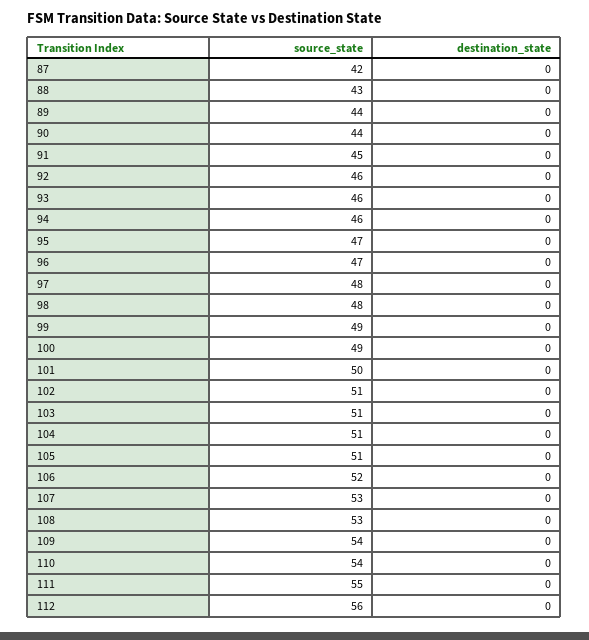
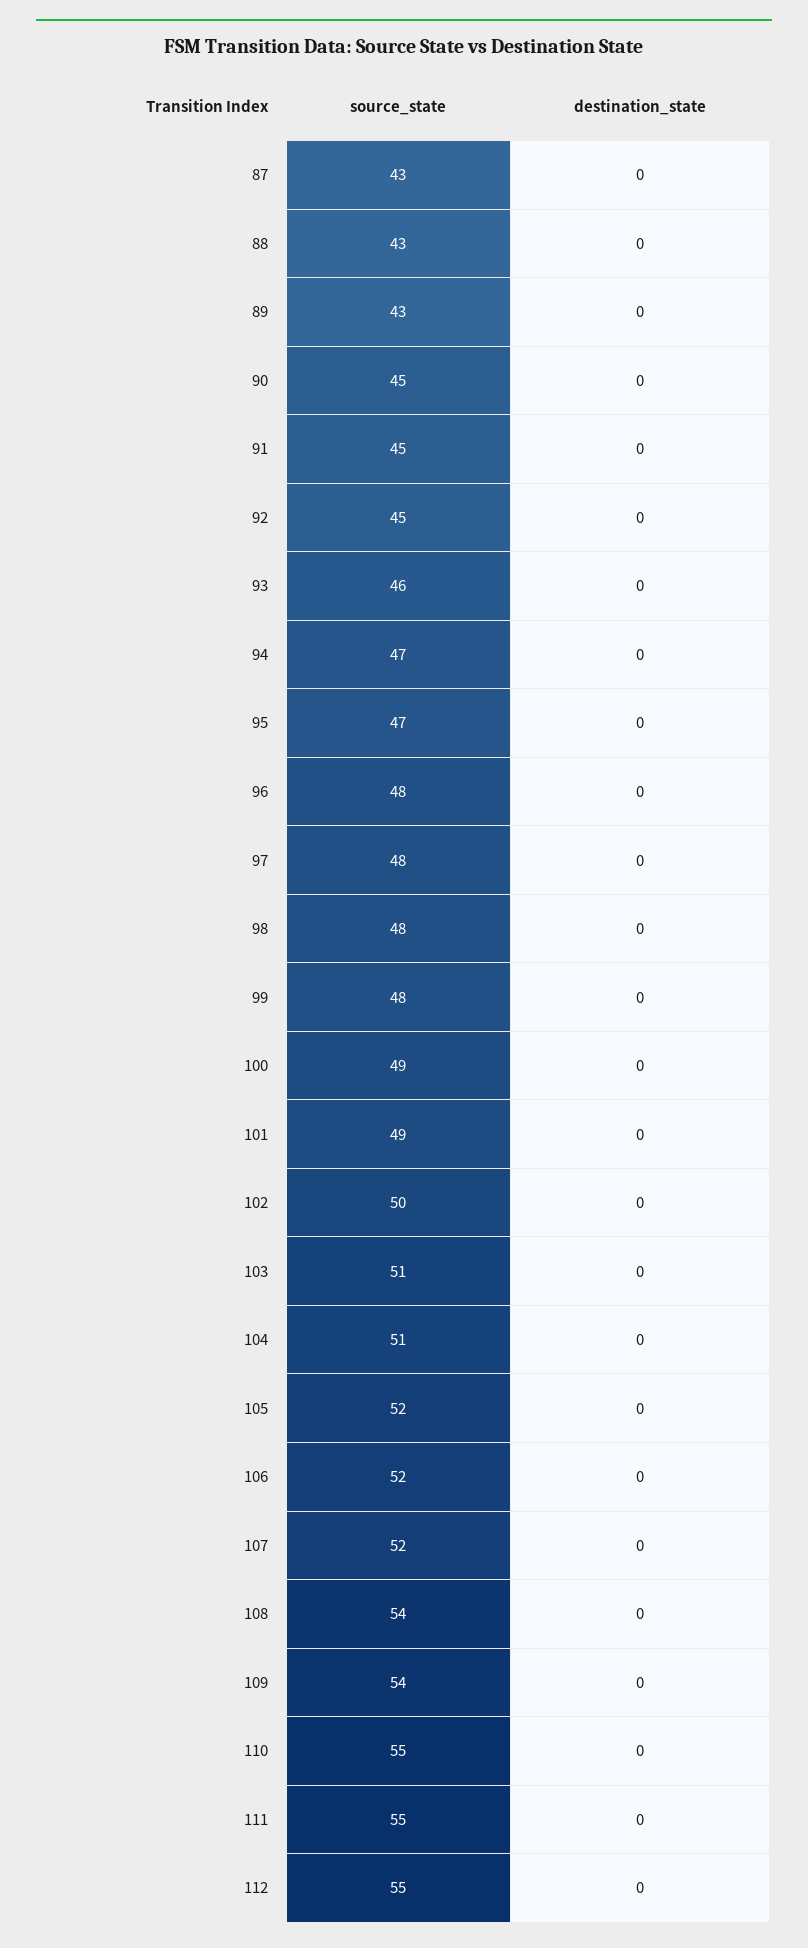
source_state, 87: 42 -> 43
source_state, 89: 44 -> 43
source_state, 90: 44 -> 45
source_state, 92: 46 -> 45
source_state, 94: 46 -> 47
source_state, 96: 47 -> 48
source_state, 99: 49 -> 48
source_state, 101: 50 -> 49
source_state, 102: 51 -> 50
source_state, 105: 51 -> 52
source_state, 107: 53 -> 52
source_state, 108: 53 -> 54
source_state, 110: 54 -> 55
source_state, 112: 56 -> 55

